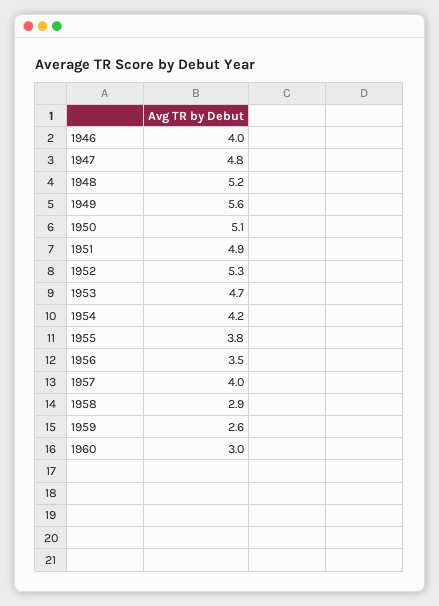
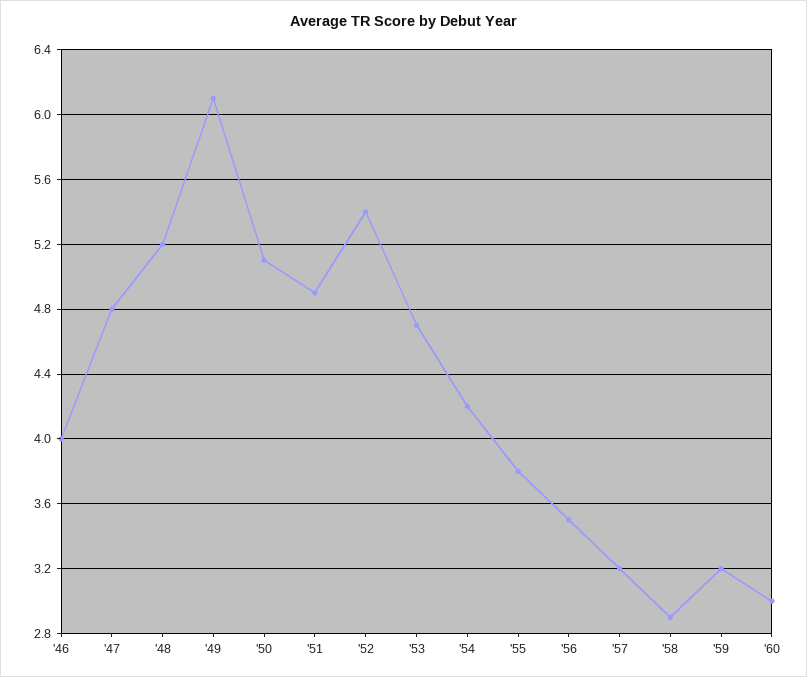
1949: 5.6 -> 6.1
1952: 5.3 -> 5.4
1957: 4 -> 3.2
1959: 2.6 -> 3.2

